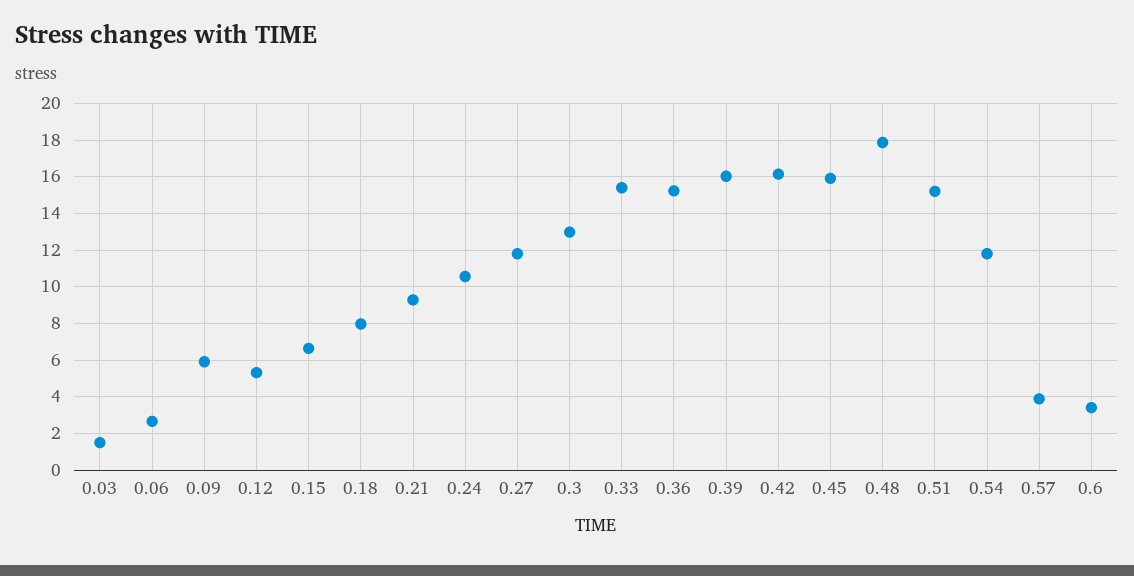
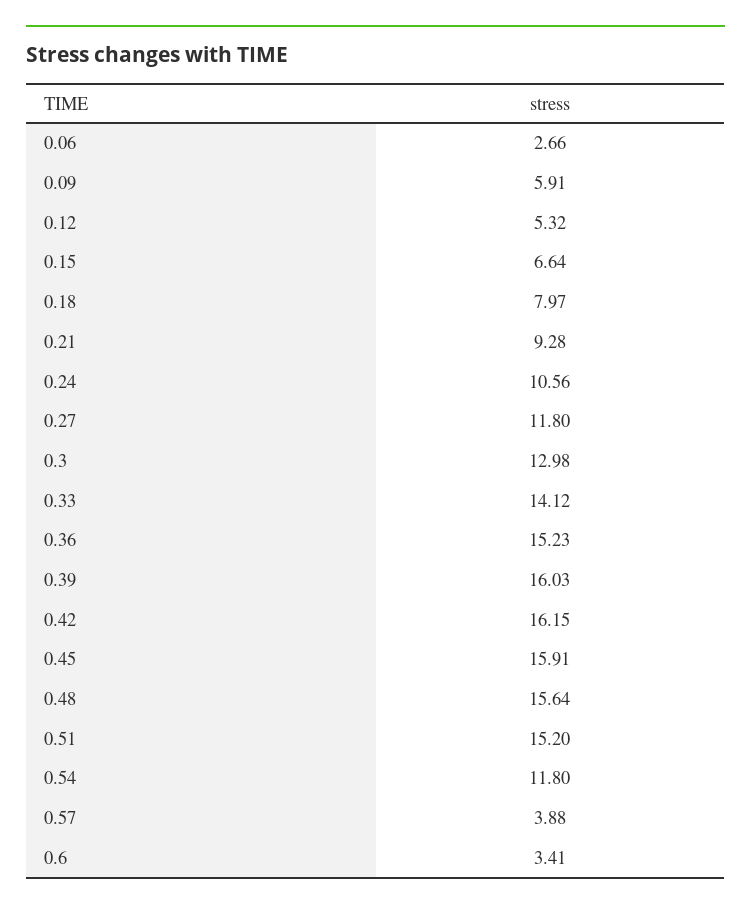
0.03: 1.5 -> none
0.33: 15.5 -> 14.12
0.48: 18 -> 15.64

